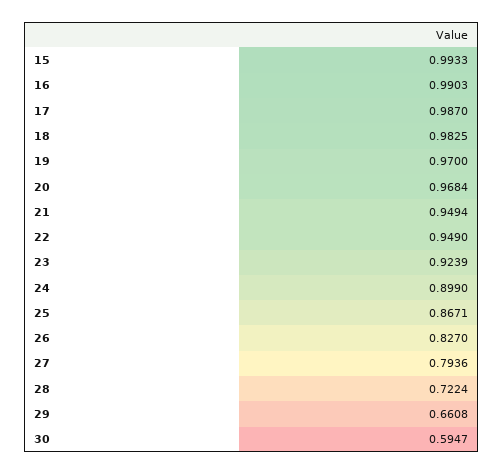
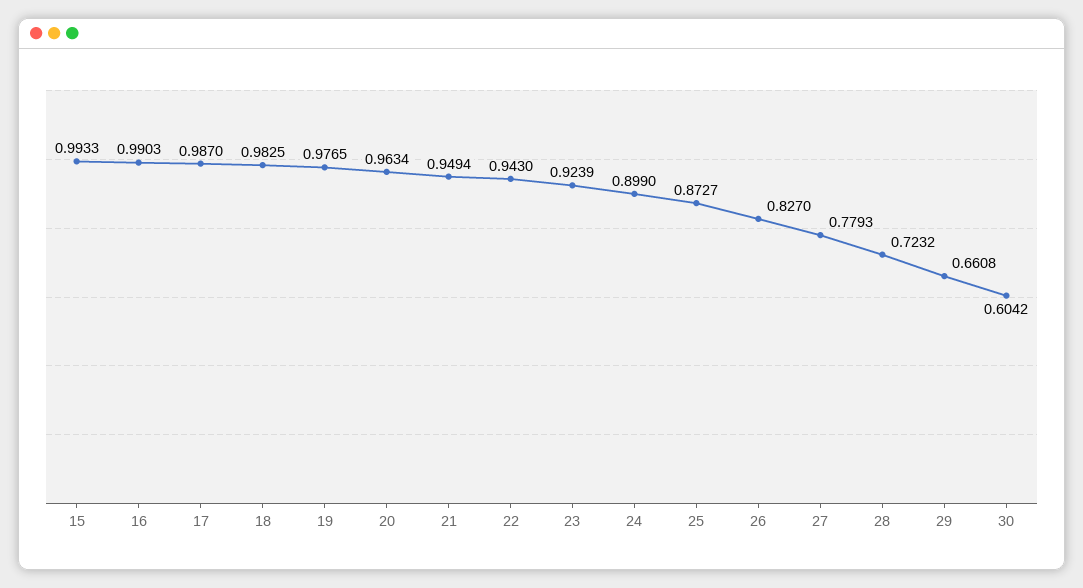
19: 0.97 -> 0.9765
20: 0.9684 -> 0.9634
22: 0.949 -> 0.943
25: 0.8671 -> 0.8727
27: 0.7936 -> 0.7793
28: 0.7224 -> 0.7232
30: 0.5947 -> 0.6042

